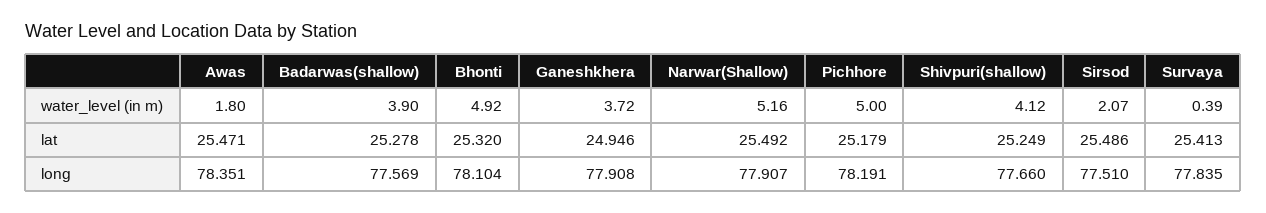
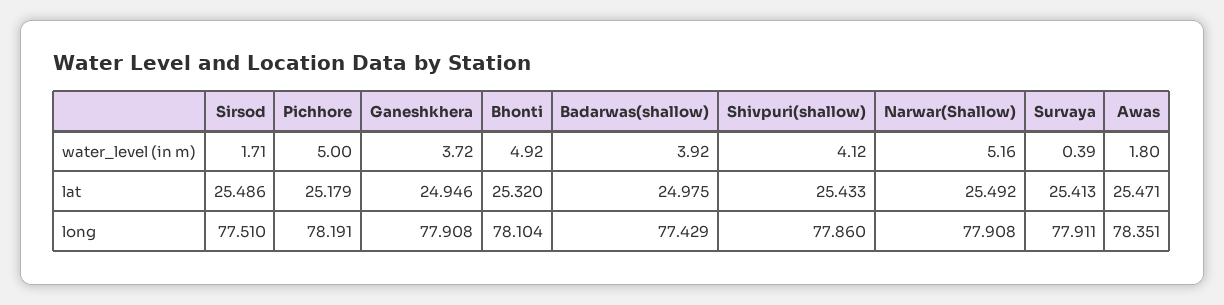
Badarwas(shallow), water_level (in m): 3.9 -> 3.92
Sirsod, water_level (in m): 2.07 -> 1.71
Badarwas(shallow), lat: 25.278 -> 24.975
Shivpuri(shallow), lat: 25.249 -> 25.433
Badarwas(shallow), long: 77.569 -> 77.429
Narwar(Shallow), long: 77.907 -> 77.908
Shivpuri(shallow), long: 77.66 -> 77.86
Survaya, long: 77.835 -> 77.911

